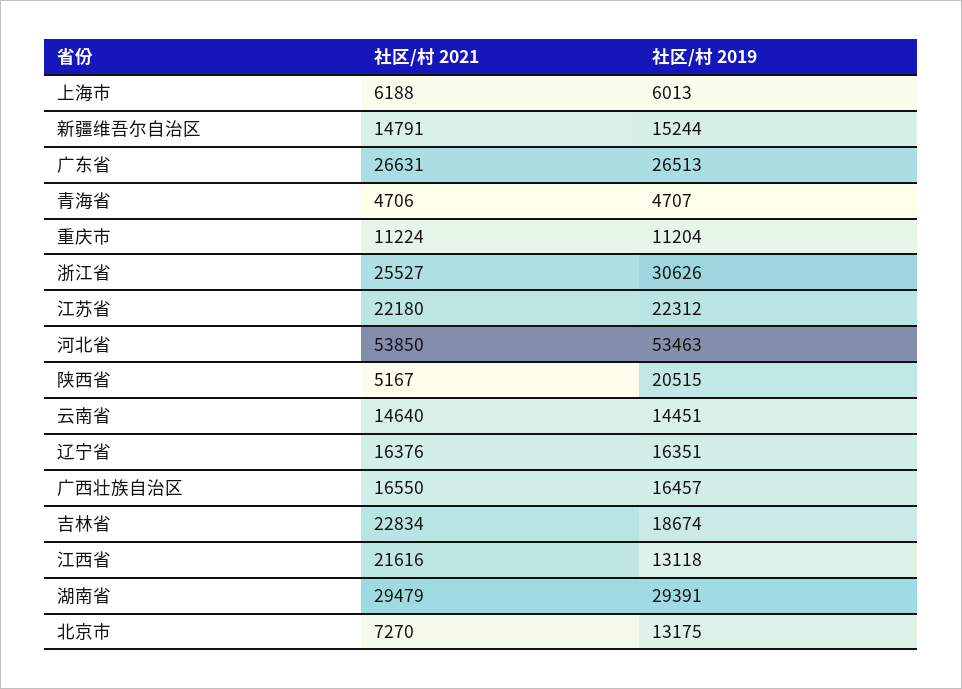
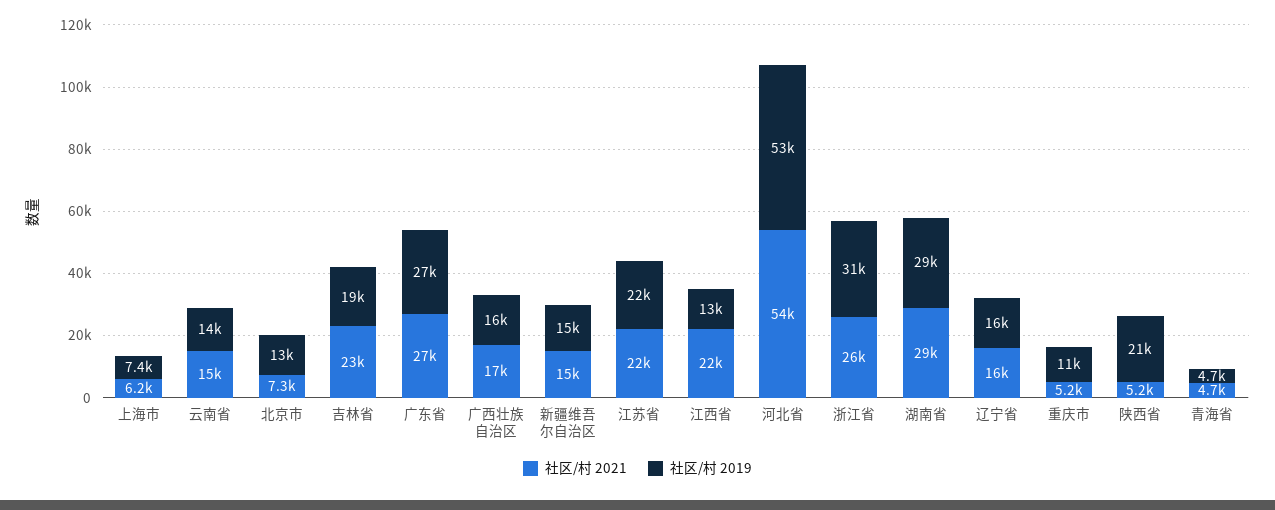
社区/村 2019, 上海市: 6013 -> 7400
社区/村 2021, 重庆市: 11224 -> 5200

